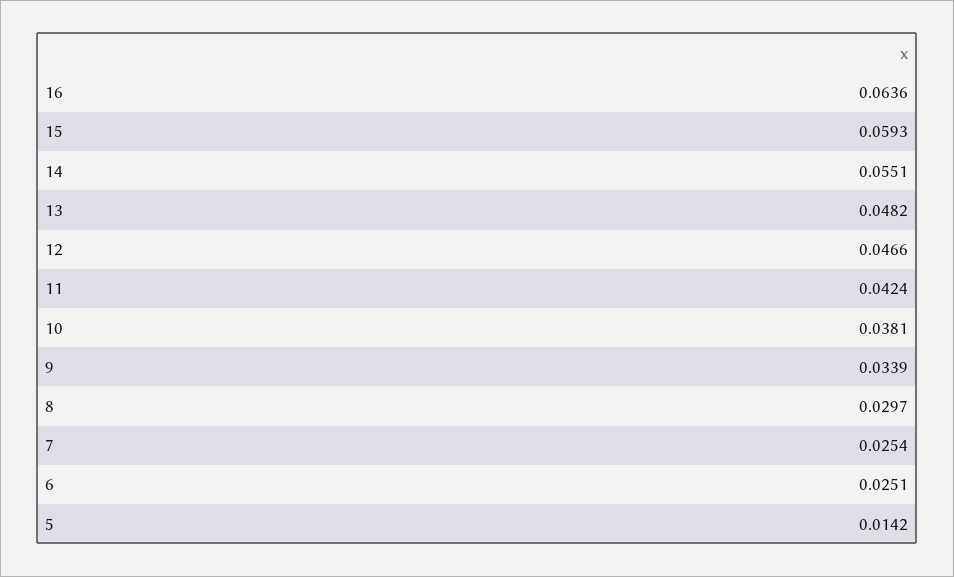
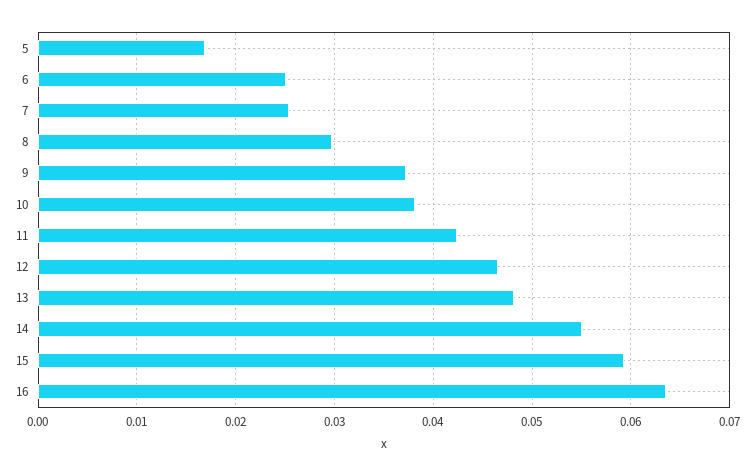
9: 0.0339 -> 0.037
5: 0.0142 -> 0.017

